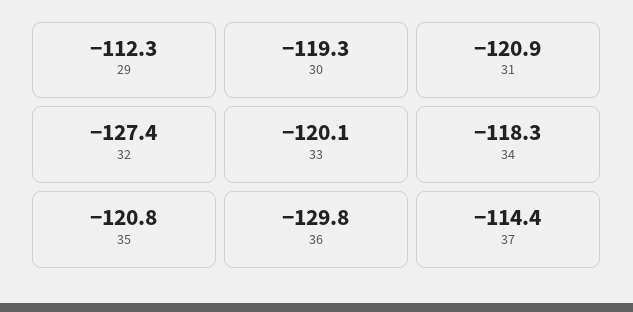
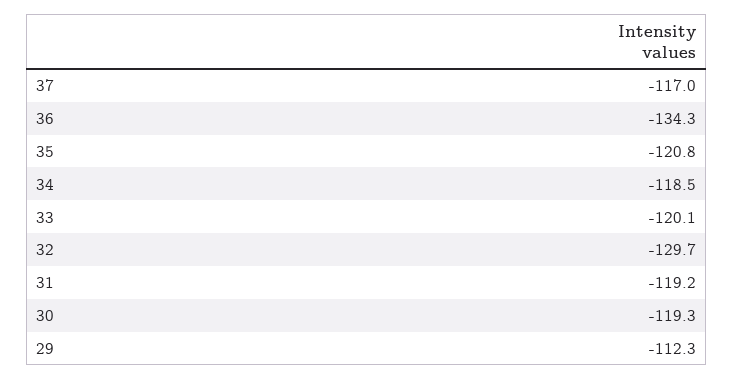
31: -120.9 -> -119.2
32: -127.4 -> -129.7
34: -118.3 -> -118.5
36: -129.8 -> -134.3
37: -114.4 -> -117

